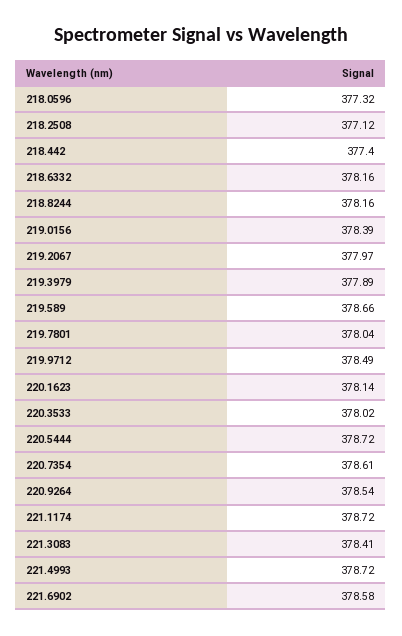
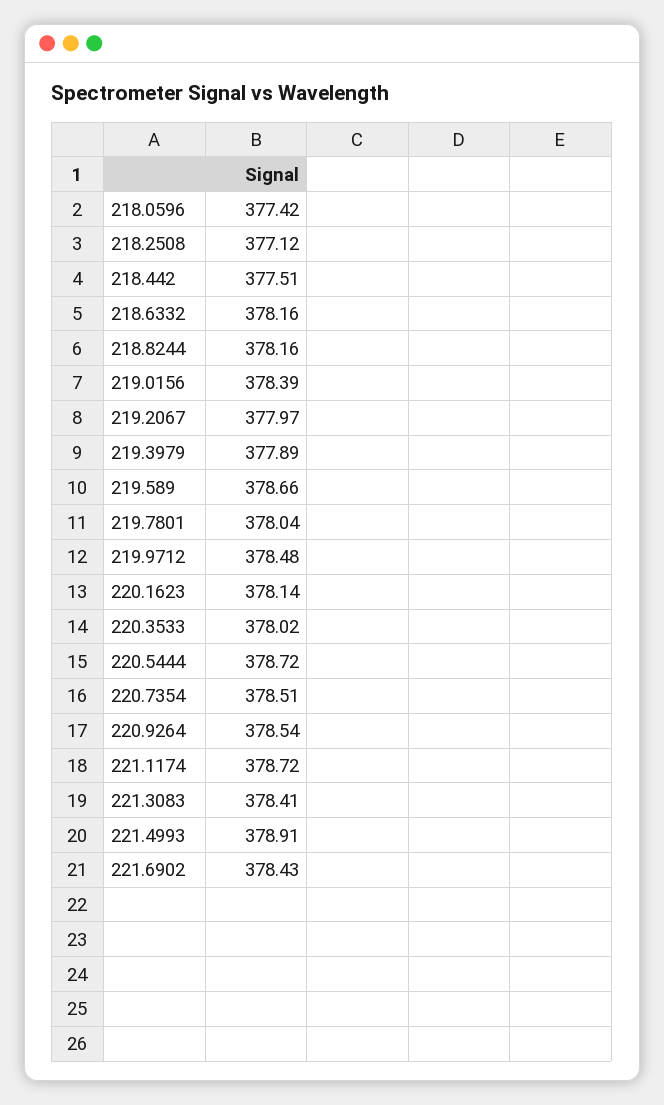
218.0596: 377.32 -> 377.42
218.442: 377.4 -> 377.51
219.9712: 378.49 -> 378.48
220.7354: 378.61 -> 378.51
221.4993: 378.72 -> 378.91
221.6902: 378.58 -> 378.43

